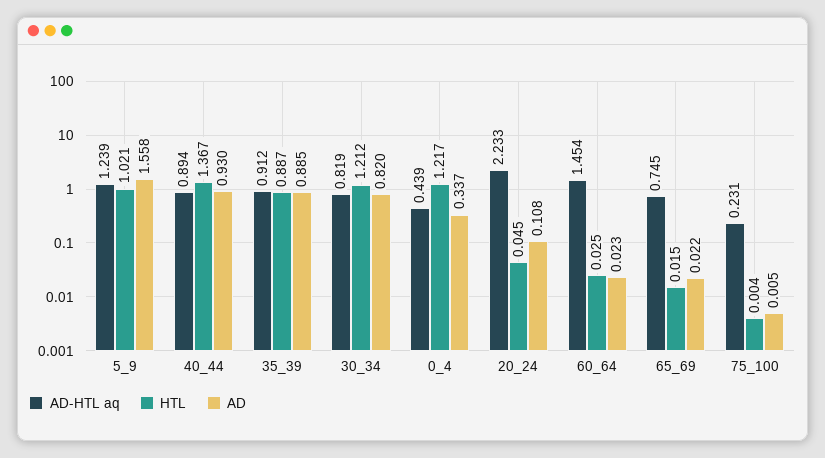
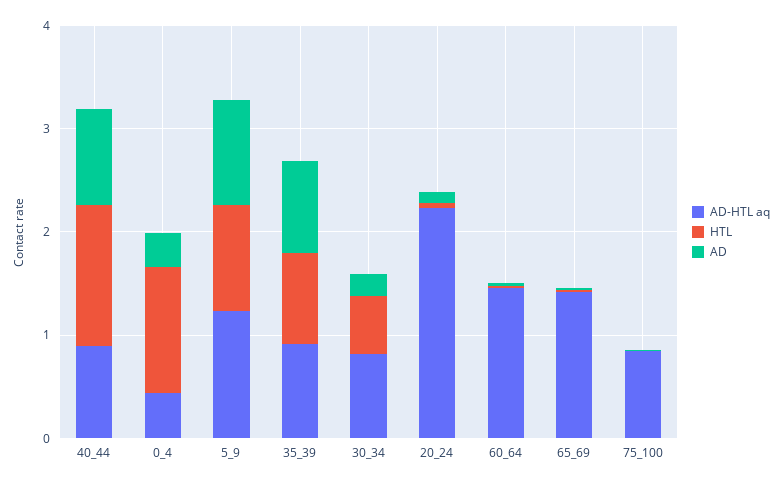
AD, 5_9: 1.558 -> 1
HTL, 30_34: 1.212 -> 0.6
AD, 30_34: 0.82 -> 0.2
AD-HTL aq, 65_69: 0.745 -> 1.4
AD-HTL aq, 75_100: 0.231 -> 0.8

